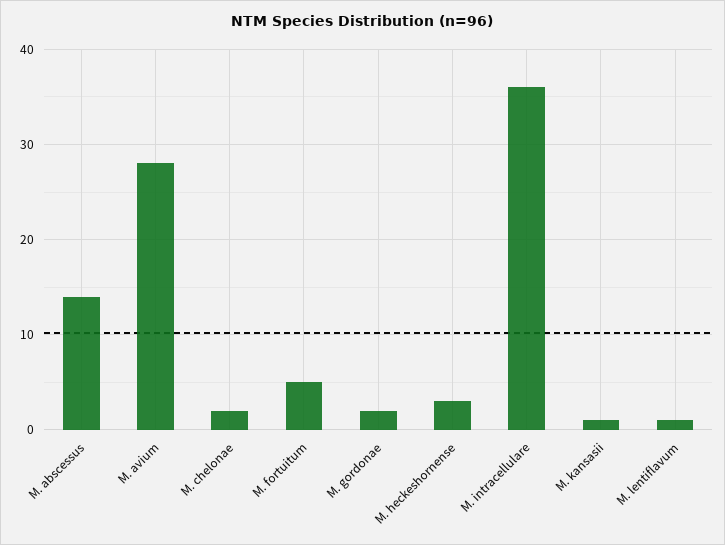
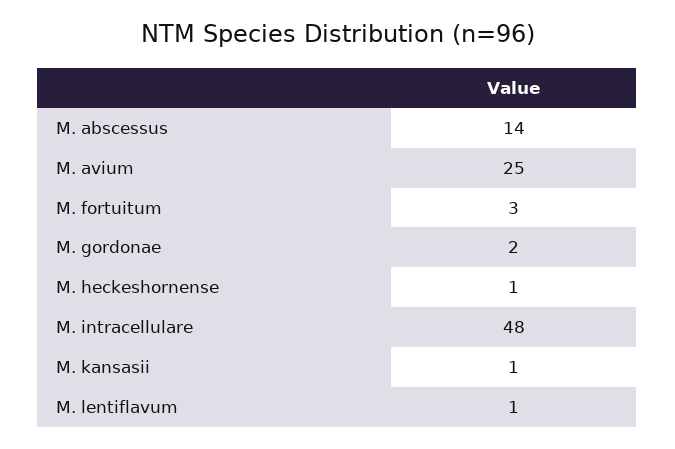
M. avium: 28 -> 25
M. chelonae: 2 -> none
M. fortuitum: 5 -> 3
M. heckeshornense: 3 -> 1
M. intracellulare: 36 -> 48

